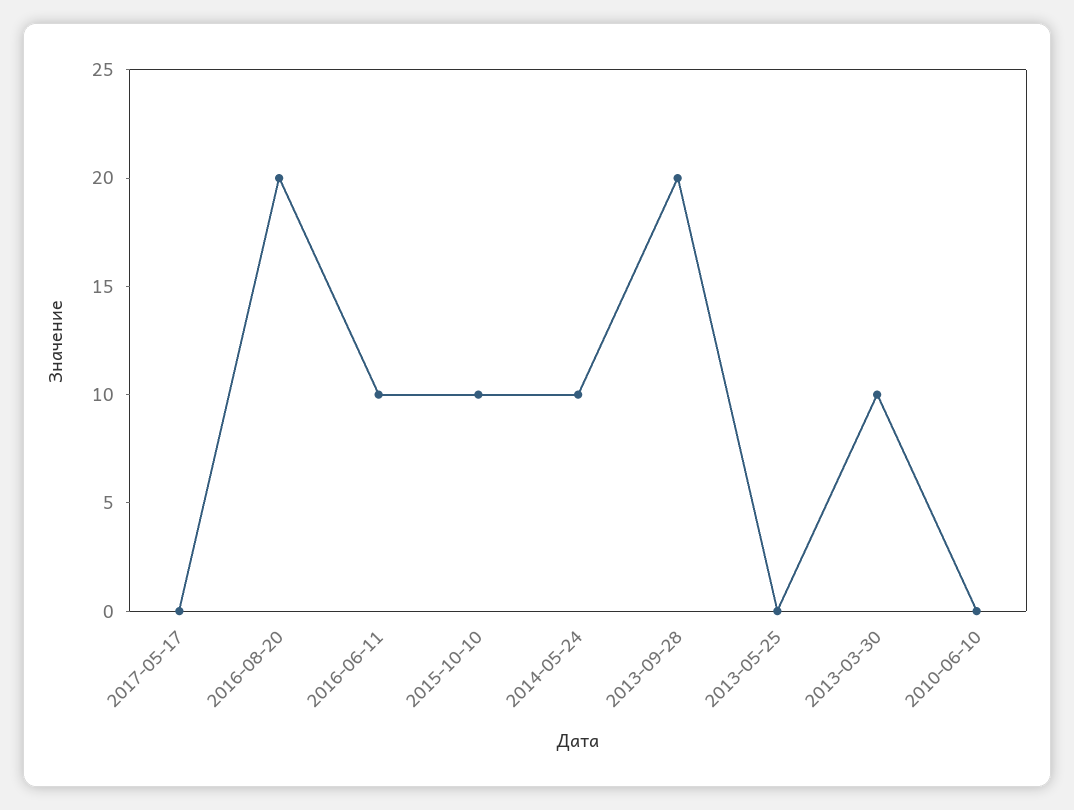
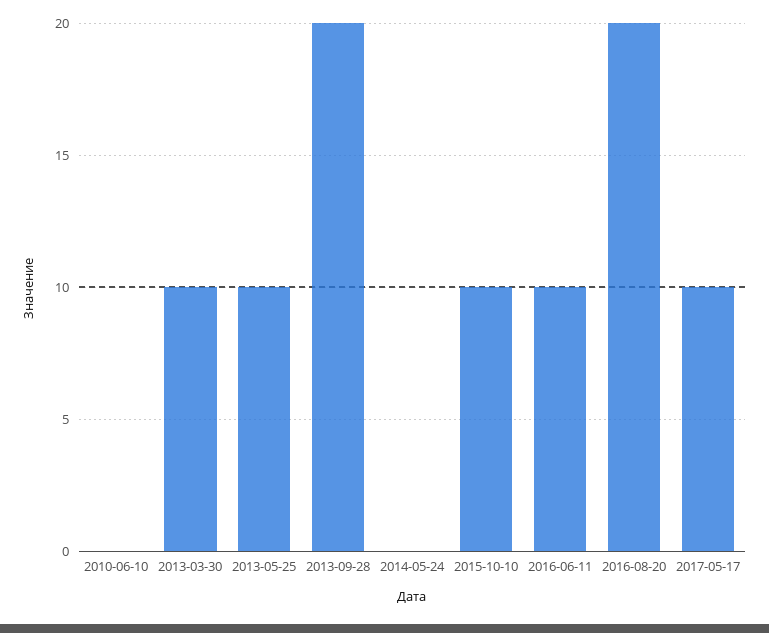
2017-05-17: 0 -> 10
2014-05-24: 10 -> 0
2013-05-25: 0 -> 10

